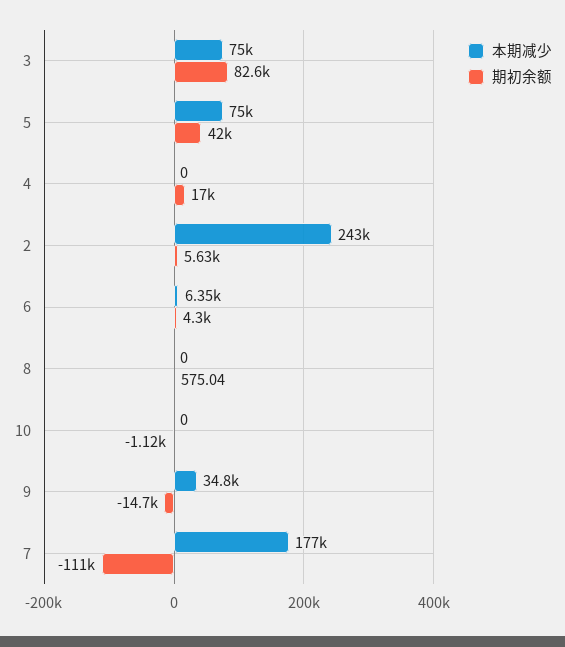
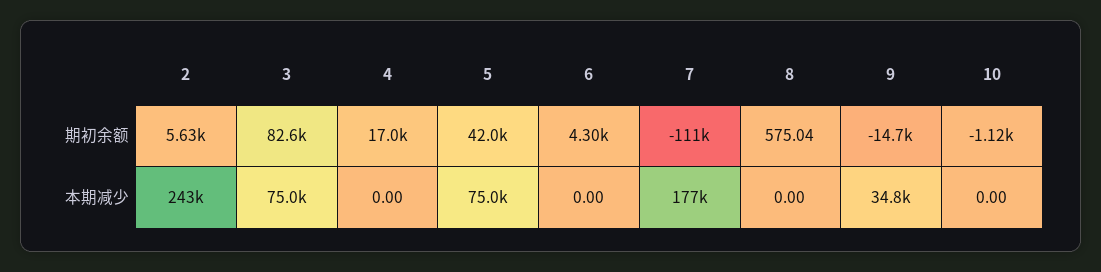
本期减少, 6: 6350 -> 0

